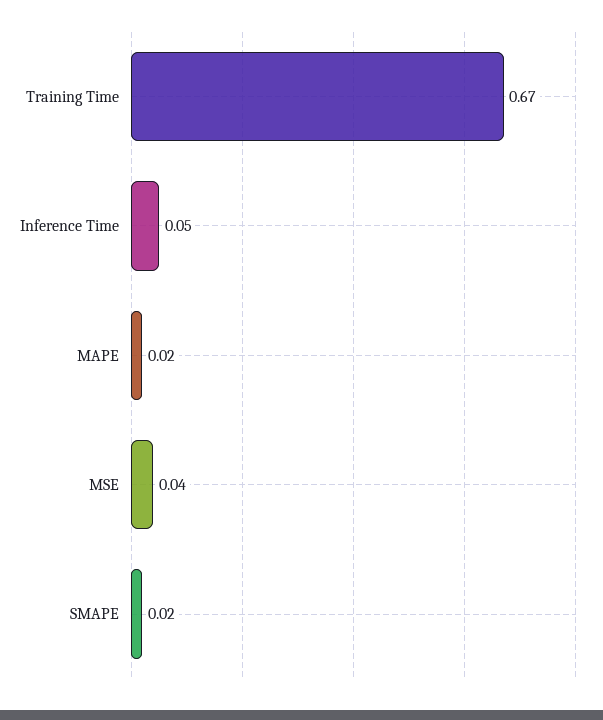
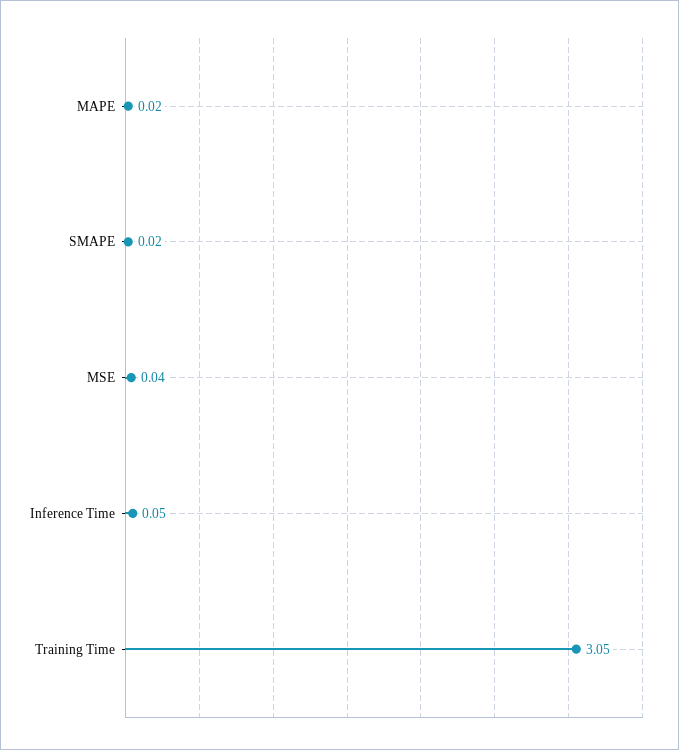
Training Time: 0.67 -> 3.05

